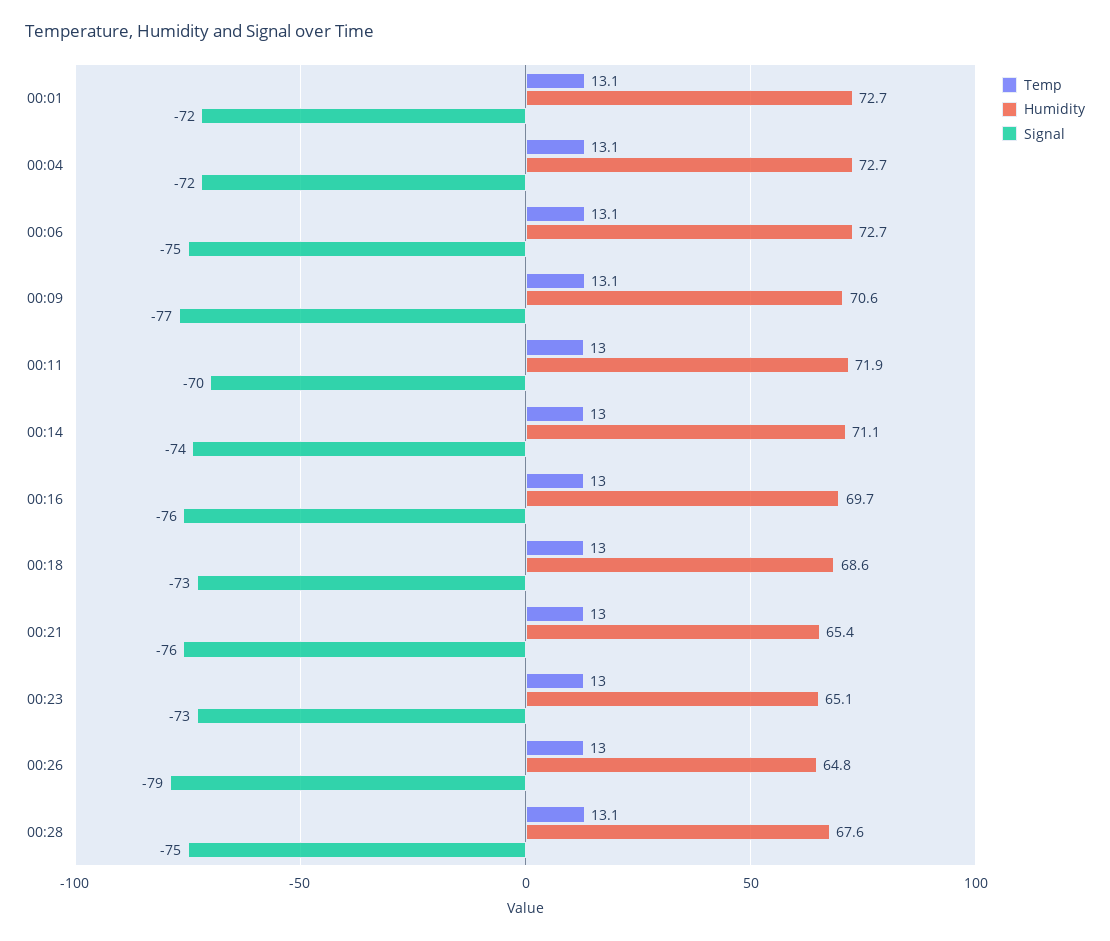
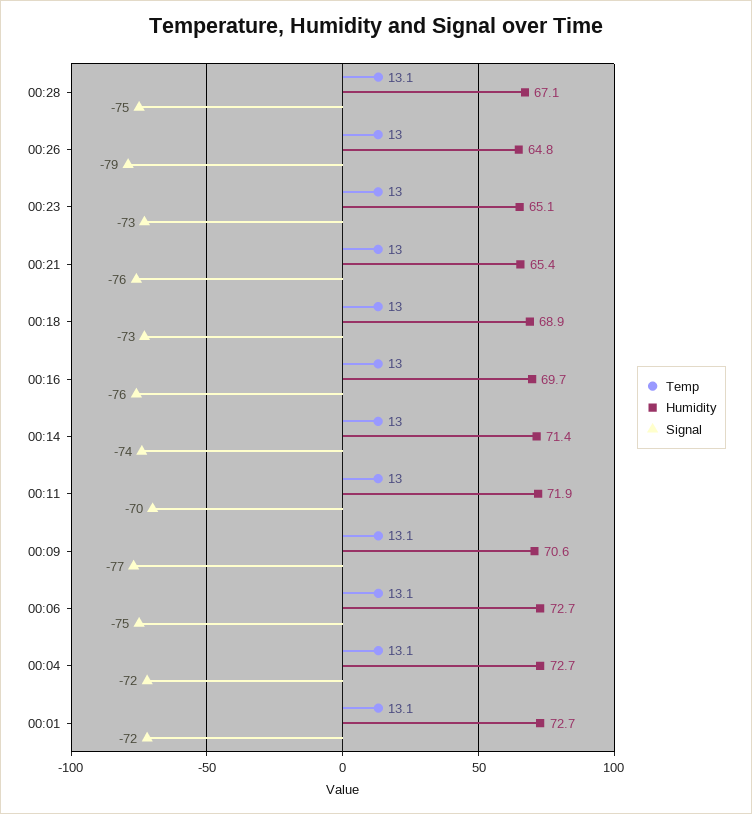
Humidity, 00:14: 71.1 -> 71.4
Humidity, 00:18: 68.6 -> 68.9
Humidity, 00:28: 67.6 -> 67.1

